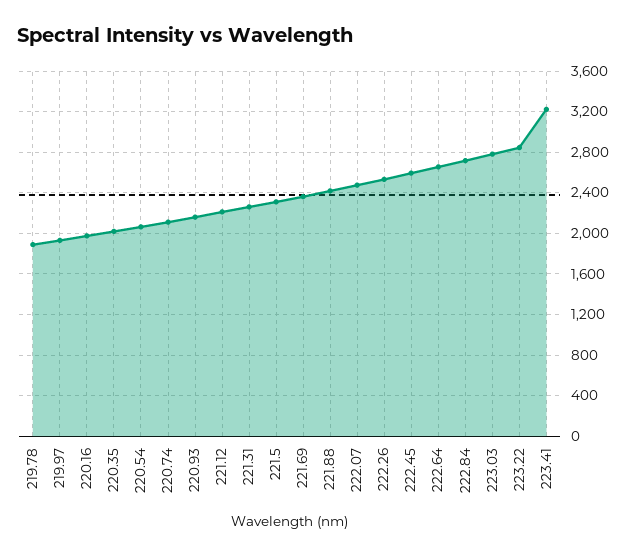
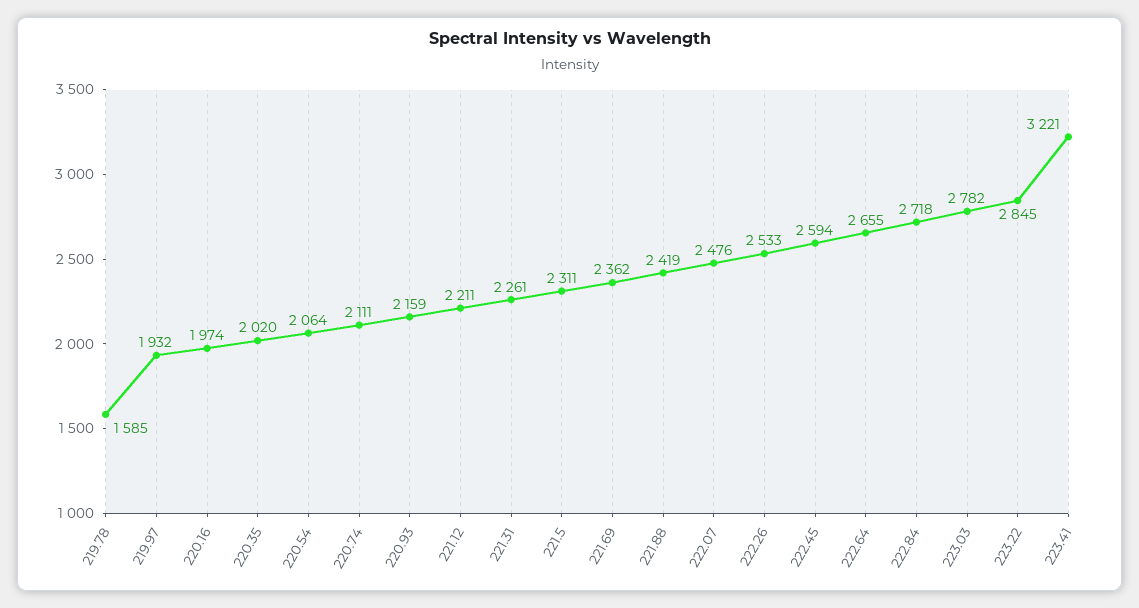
219.78: 1900 -> 1585

